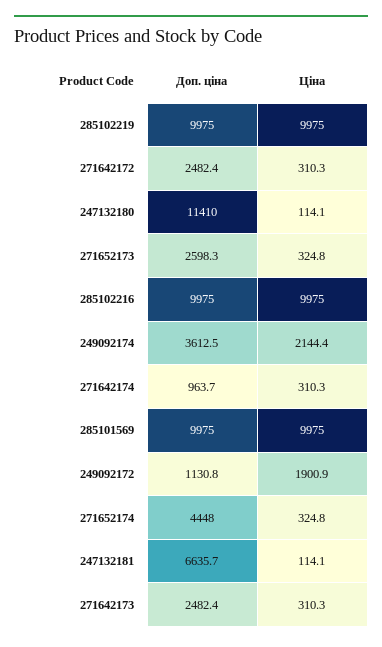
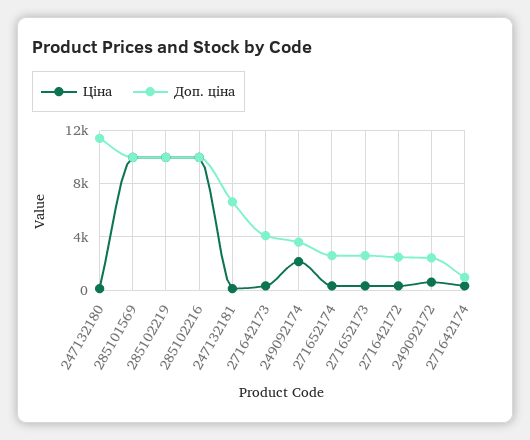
Доп. ціна, 249092172: 1130.8 -> 2500
Ціна, 249092172: 1900.9 -> 500
Доп. ціна, 271652174: 4448 -> 2500
Доп. ціна, 271642173: 2482.4 -> 4000

